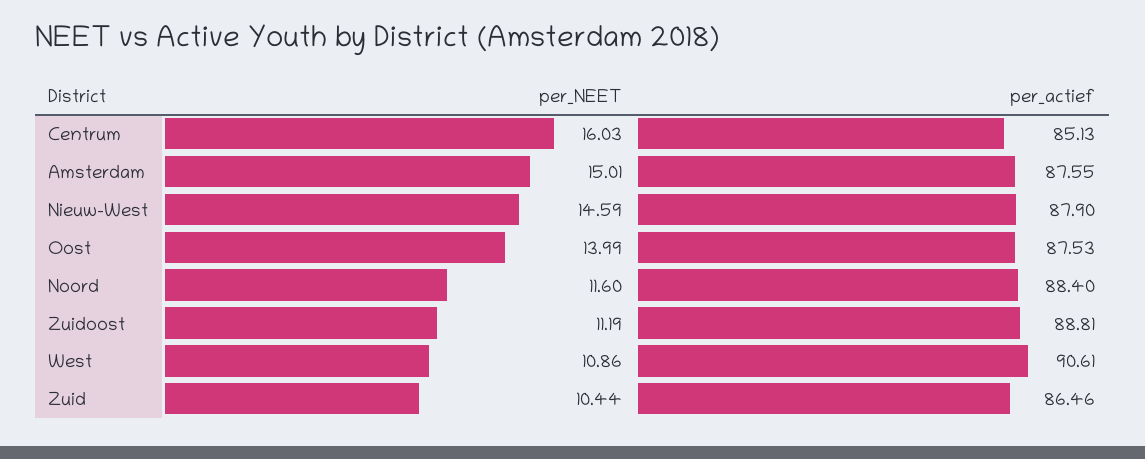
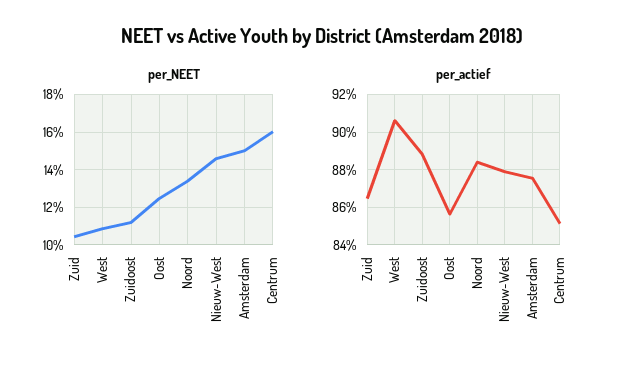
per_NEET, Oost: 13.99 -> 12.5
per_actief, Oost: 87.53 -> 85.5
per_NEET, Noord: 11.6 -> 13.5

